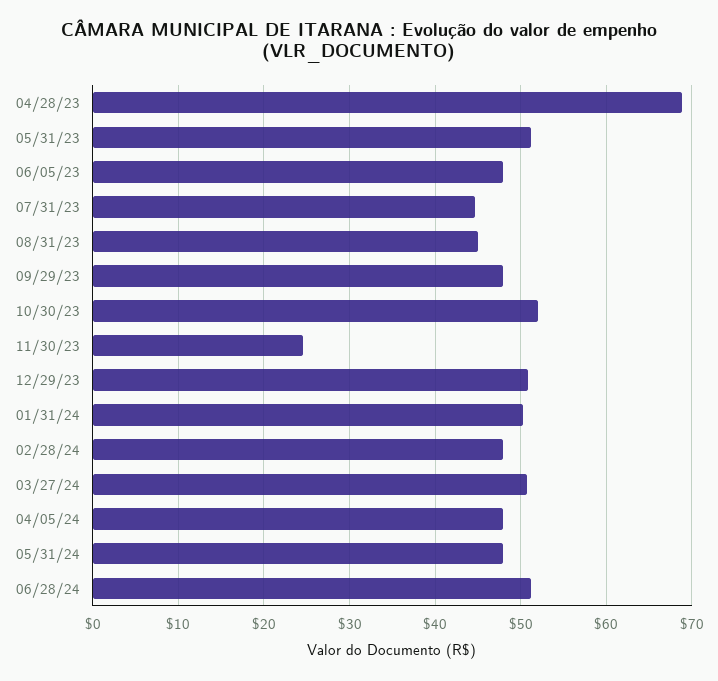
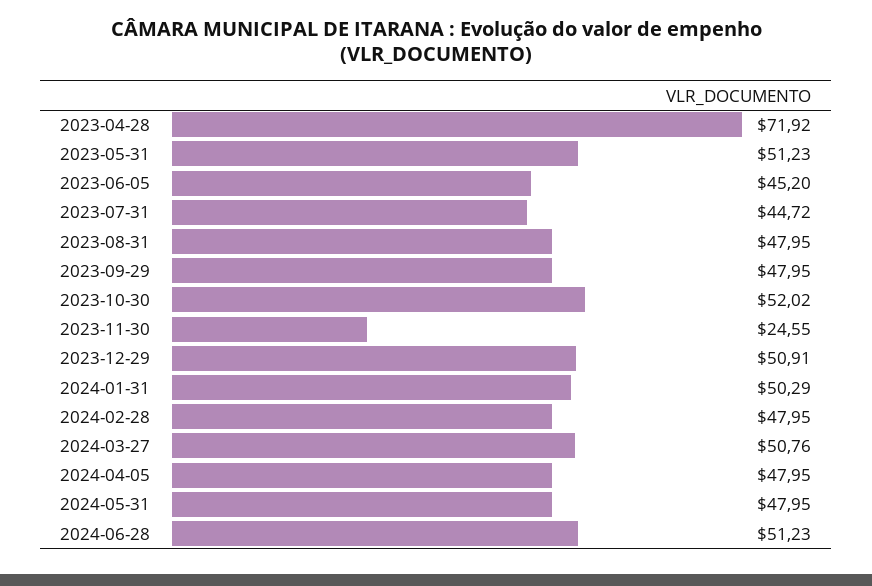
04/28/23: 69 -> 71.92
06/05/23: 48 -> 45.2
08/31/23: 45 -> 47.95

